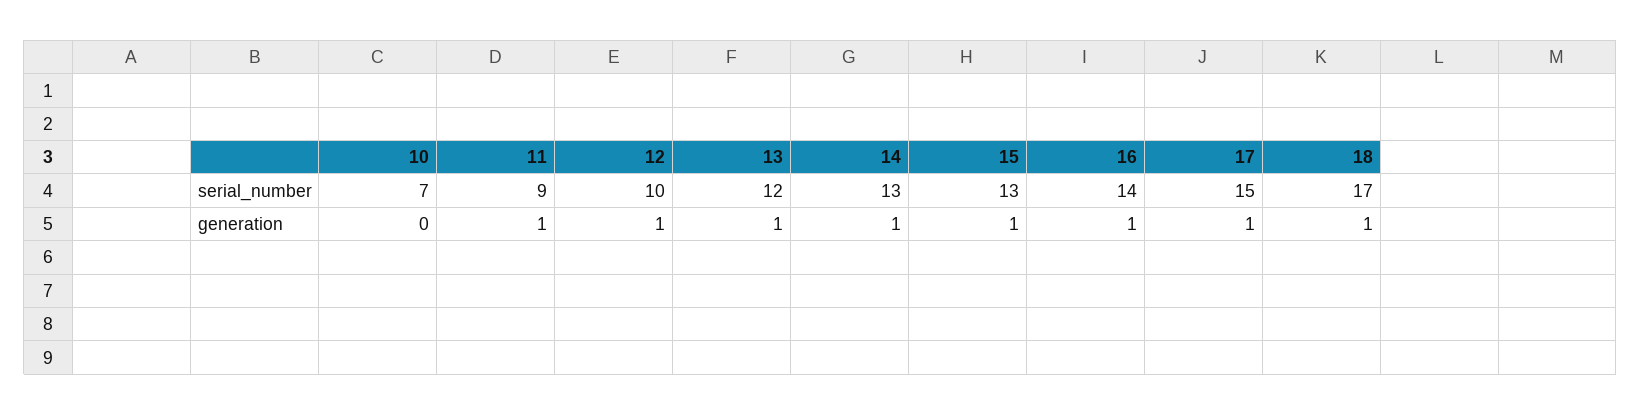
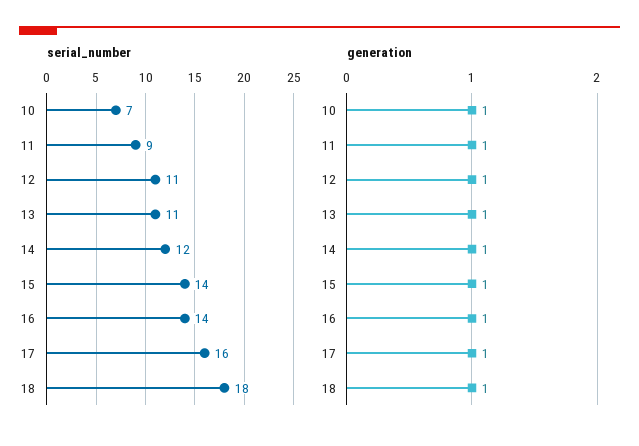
serial_number, 12: 10 -> 11
serial_number, 13: 12 -> 11
serial_number, 14: 13 -> 12
serial_number, 15: 13 -> 14
serial_number, 17: 15 -> 16
serial_number, 18: 17 -> 18
generation, 10: 0 -> 1

